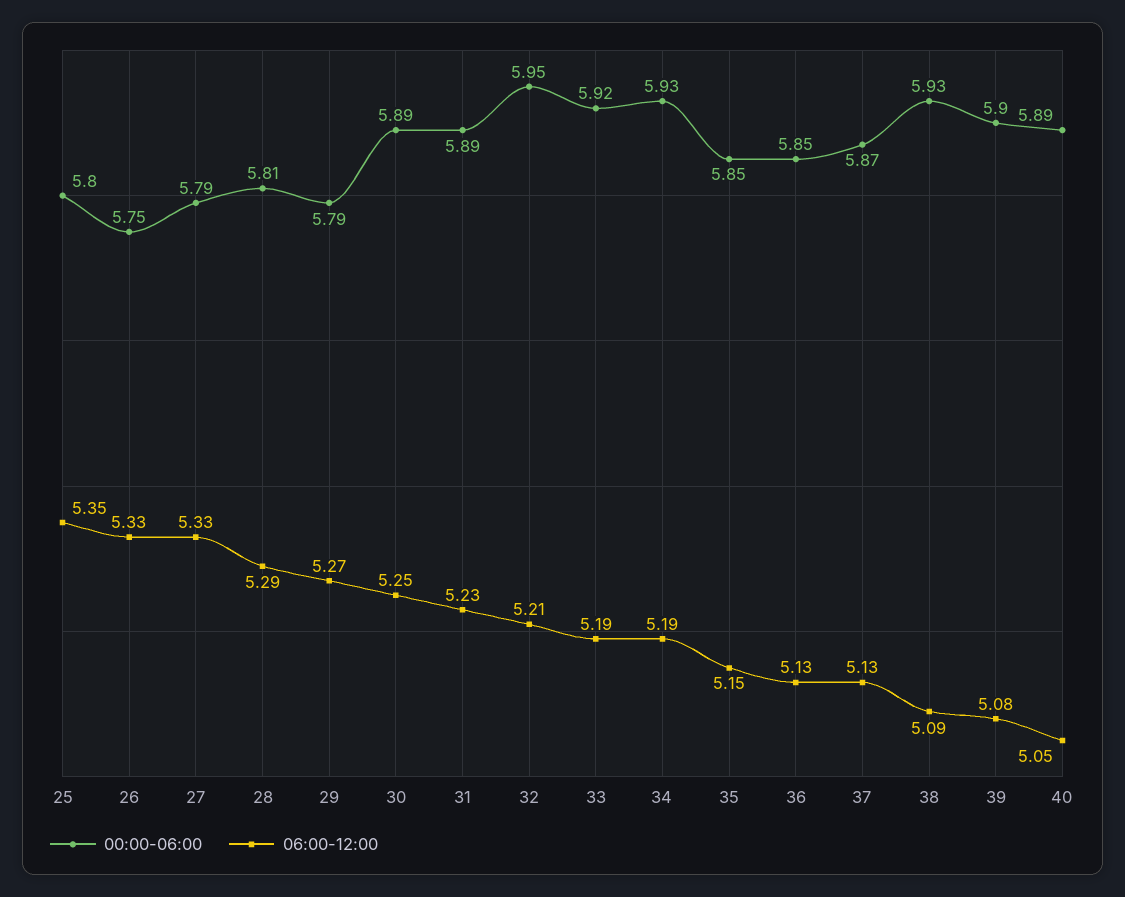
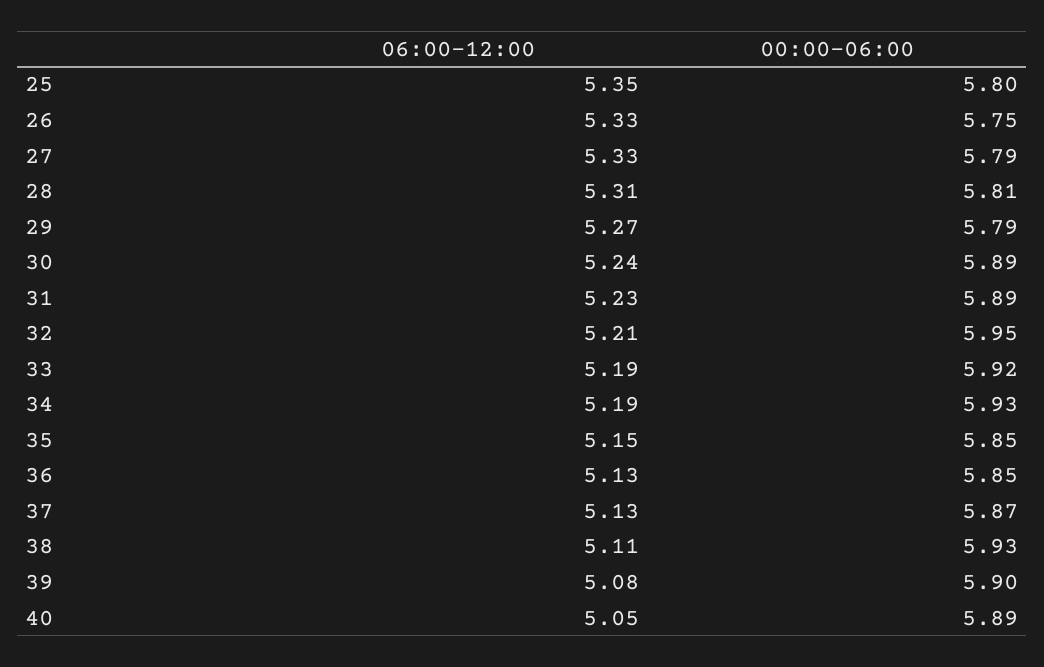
06:00-12:00, 28: 5.29 -> 5.31
06:00-12:00, 30: 5.25 -> 5.24
06:00-12:00, 38: 5.09 -> 5.11

